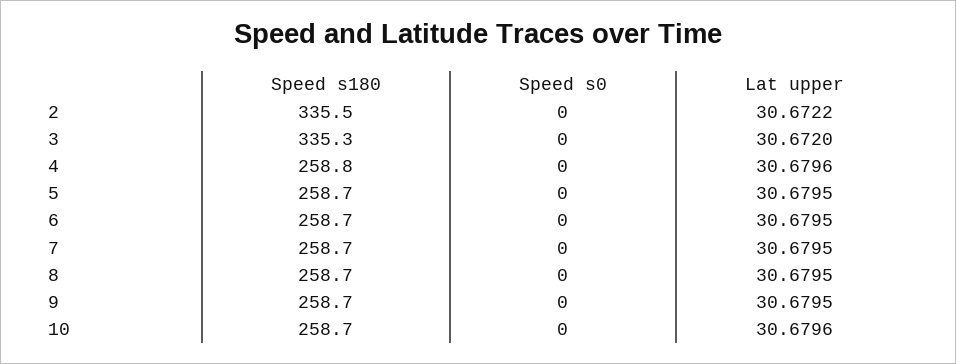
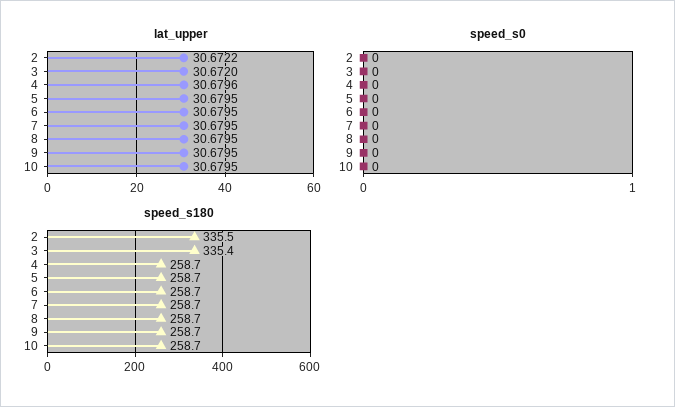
Speed s180, 3: 335.3 -> 335.4
Speed s180, 4: 258.8 -> 258.7
Lat upper, 10: 30.6796 -> 30.6795

